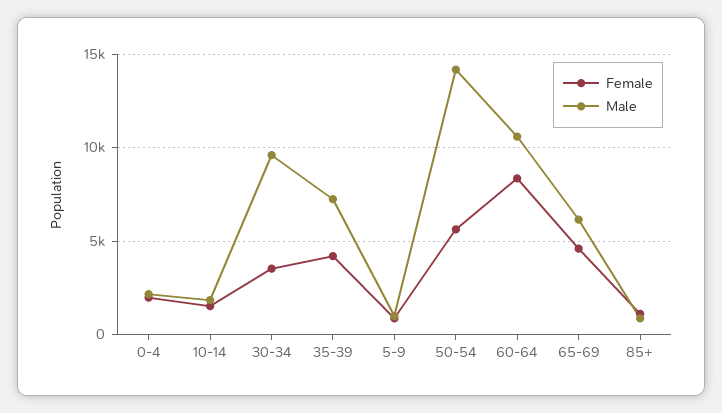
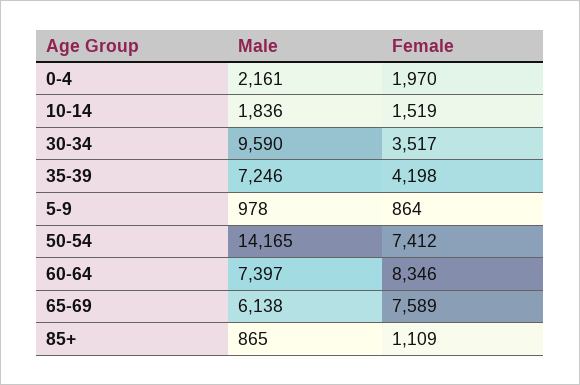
Female, 50-54: 5500 -> 7412
Male, 60-64: 10500 -> 7397
Female, 65-69: 4500 -> 7589

